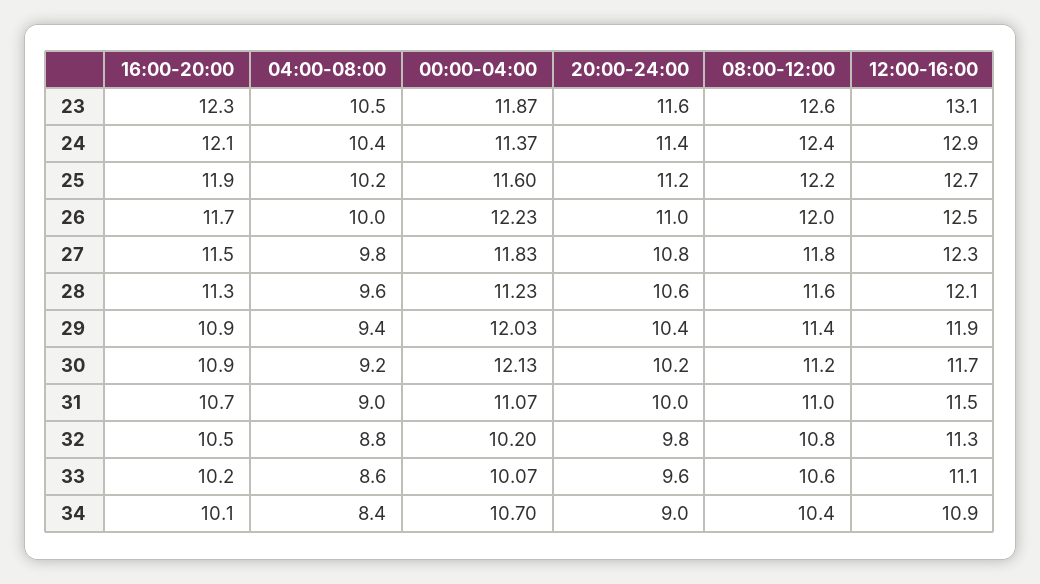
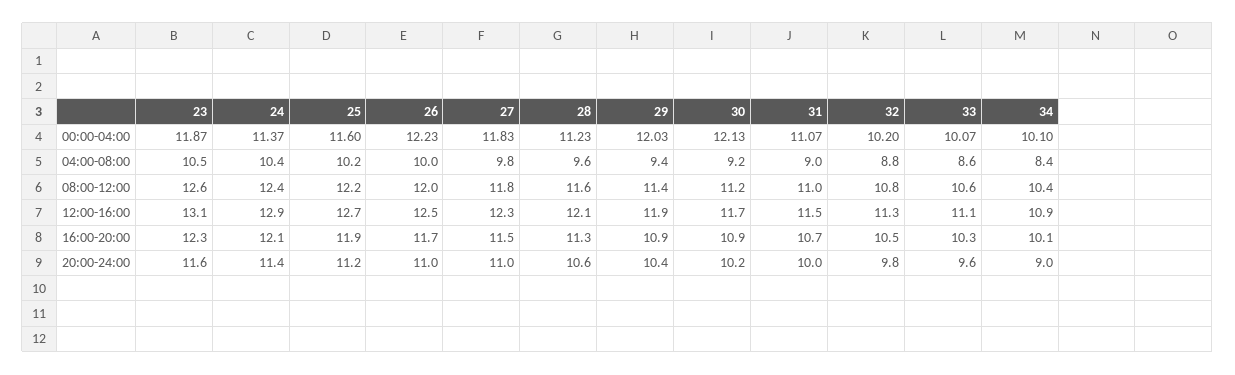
20:00-24:00, 27: 10.8 -> 11
16:00-20:00, 33: 10.2 -> 10.3
00:00-04:00, 34: 10.7 -> 10.1

